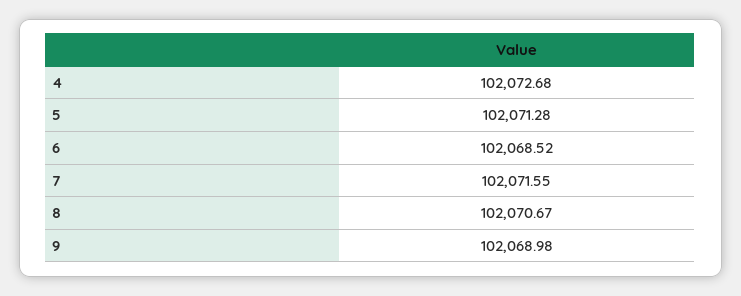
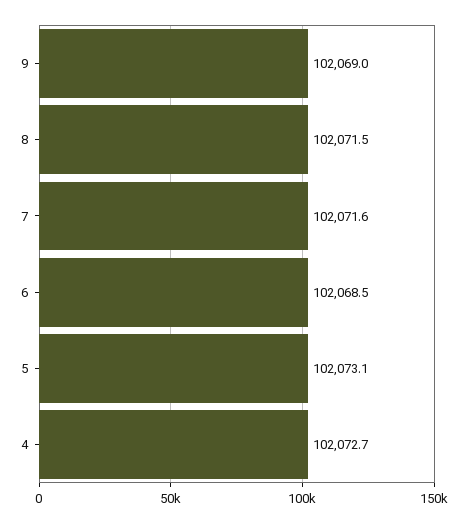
5: 102071.28 -> 102073.1
8: 102070.67 -> 102071.5

